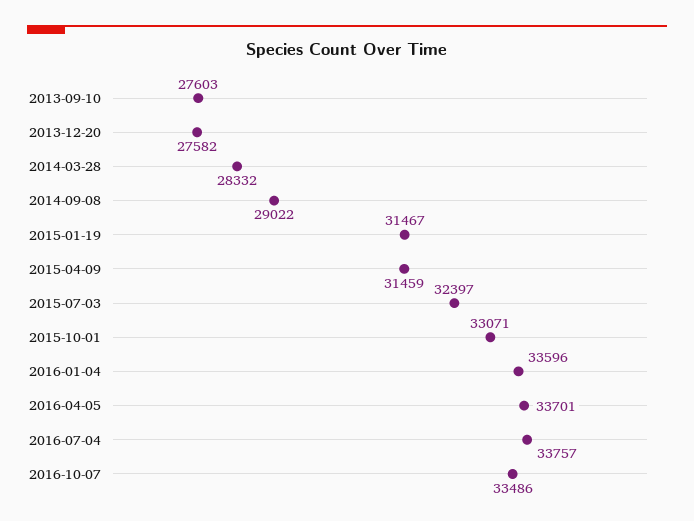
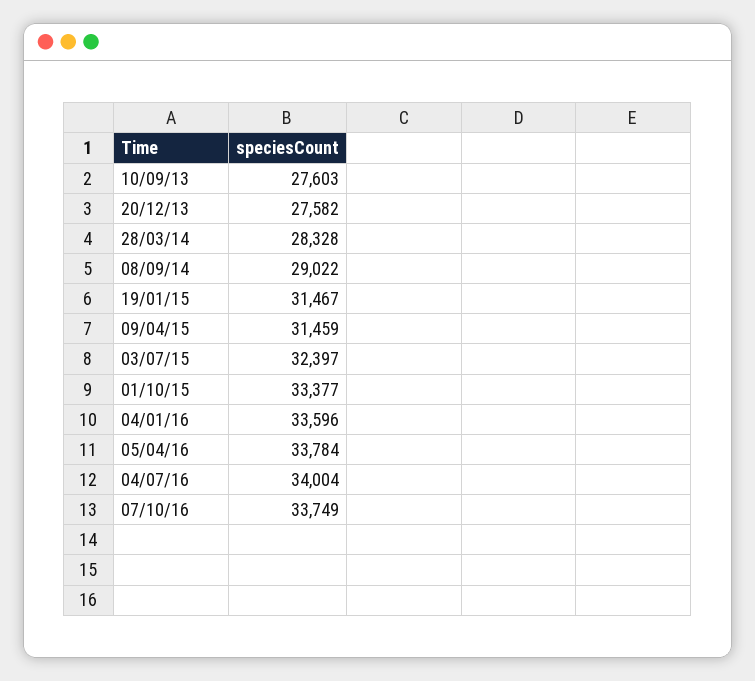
2014-03-28: 28332 -> 28328
2015-10-01: 33071 -> 33377
2016-04-05: 33701 -> 33784
2016-07-04: 33757 -> 34004
2016-10-07: 33486 -> 33749

